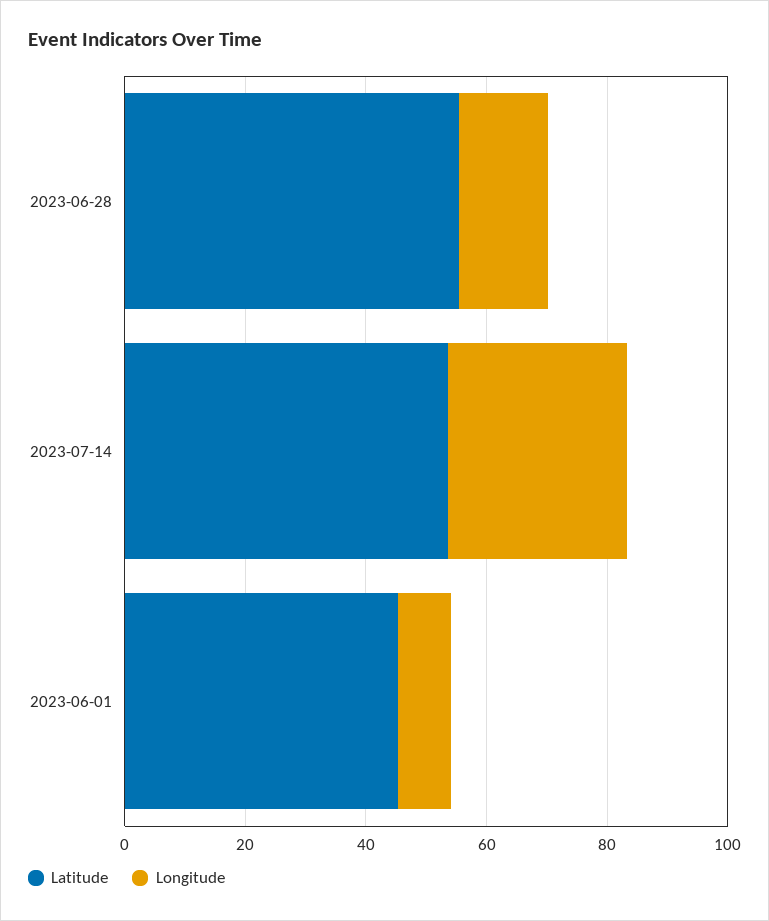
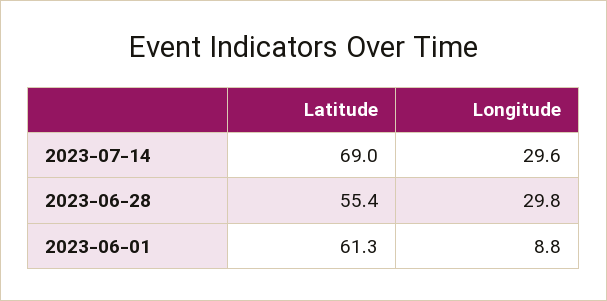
Longitude, 2023-06-28: 15 -> 29.8
Latitude, 2023-07-14: 55 -> 69
Latitude, 2023-06-01: 45 -> 61.3

